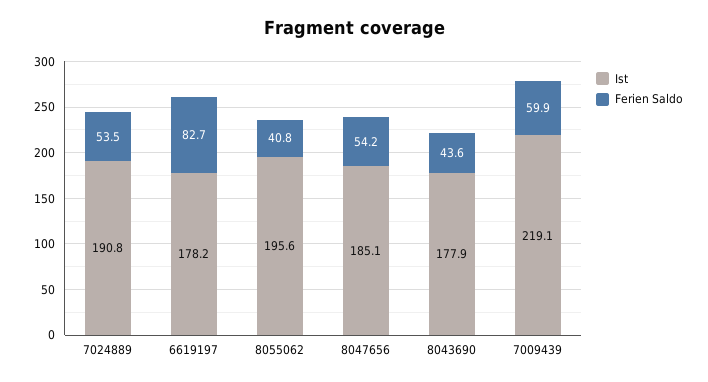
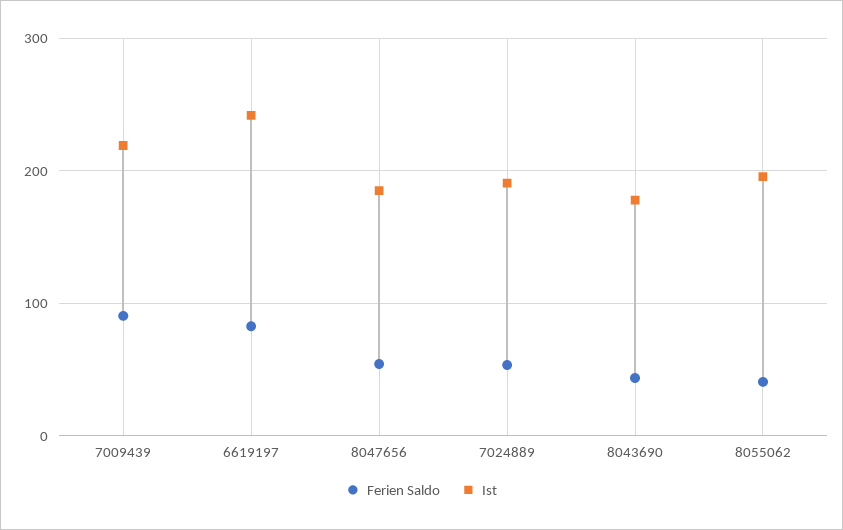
Ist, 6619197: 178.2 -> 240
Ferien Saldo, 7009439: 59.9 -> 90

